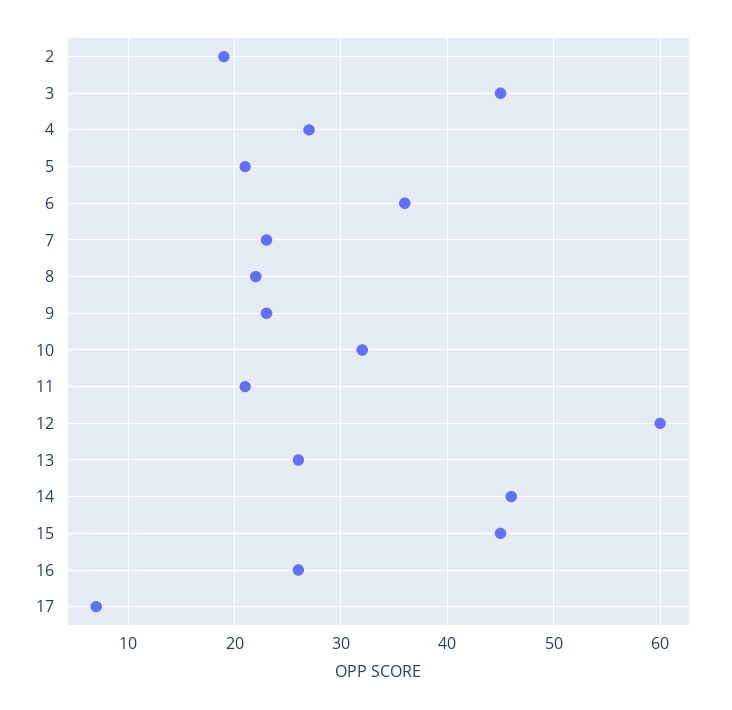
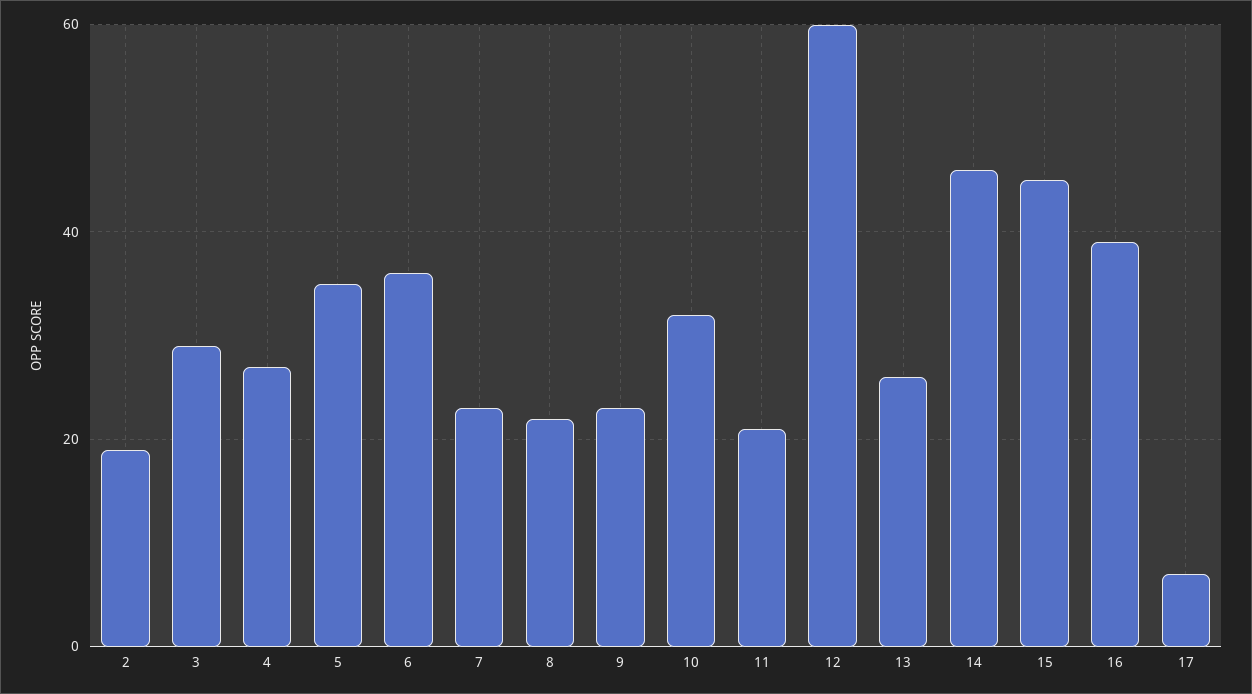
3: 45 -> 30
5: 21 -> 35
16: 26 -> 40

